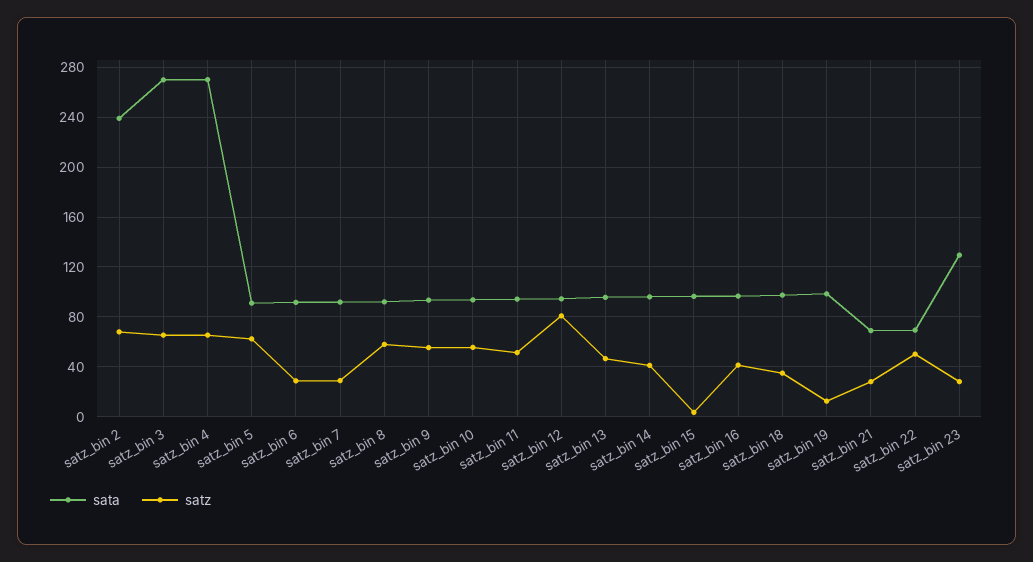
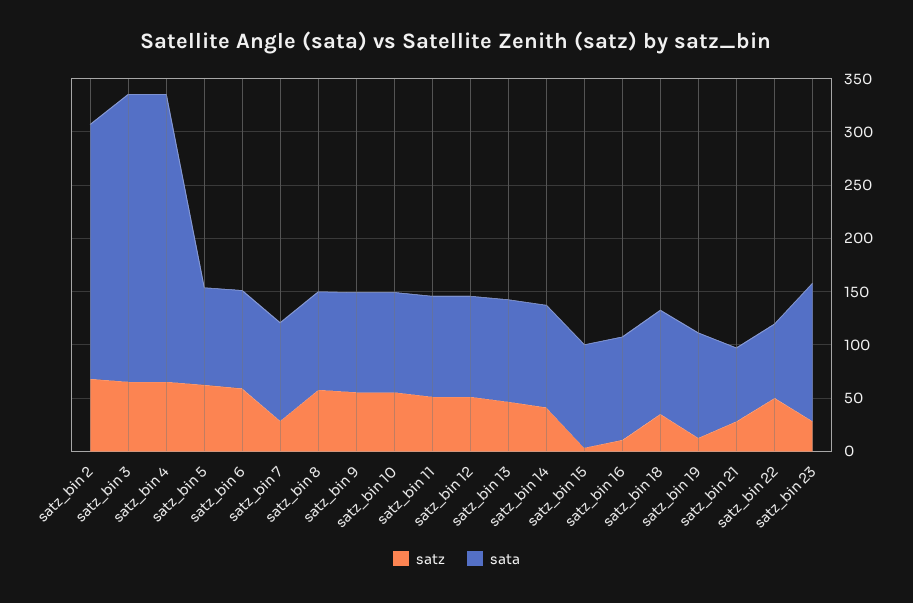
satz, satz_bin 6: 30 -> 60
satz, satz_bin 12: 80 -> 50
satz, satz_bin 16: 40 -> 10

